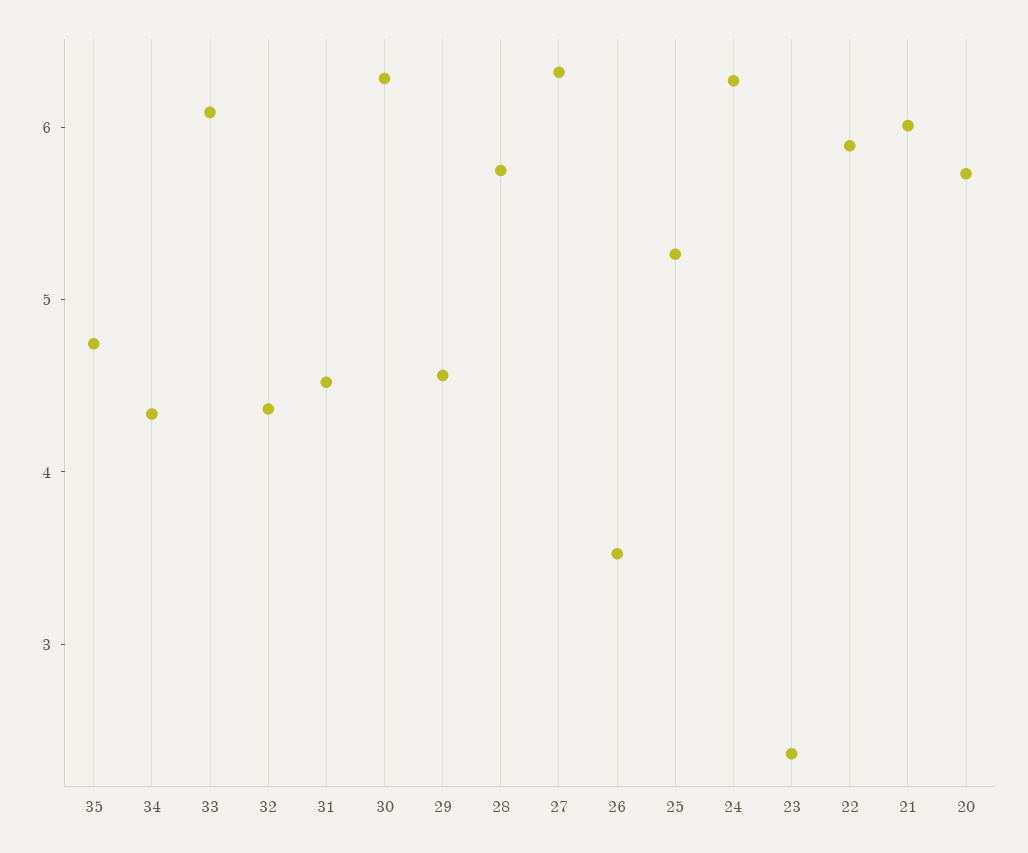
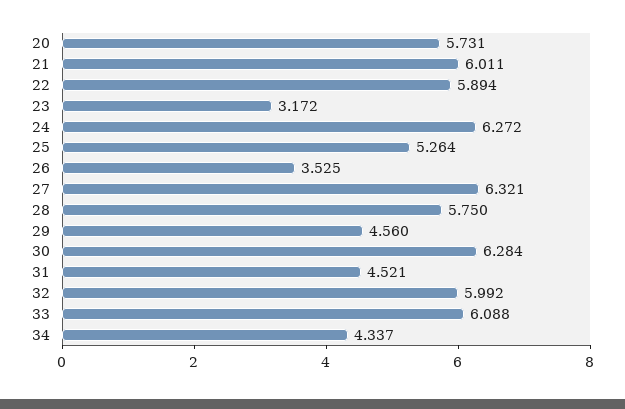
35: 4.8 -> none
32: 4.4 -> 5.992
23: 2.4 -> 3.172

